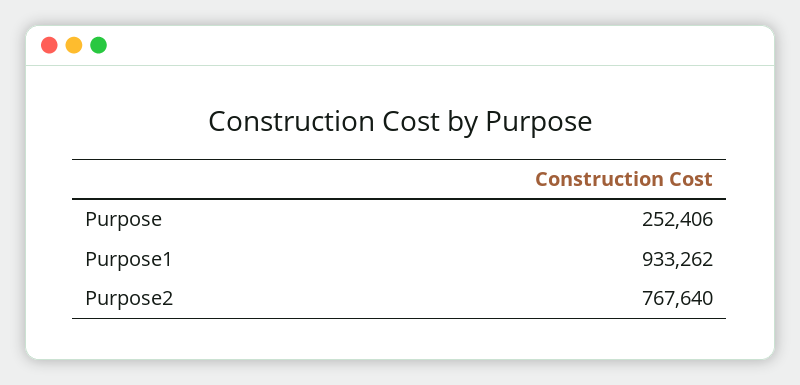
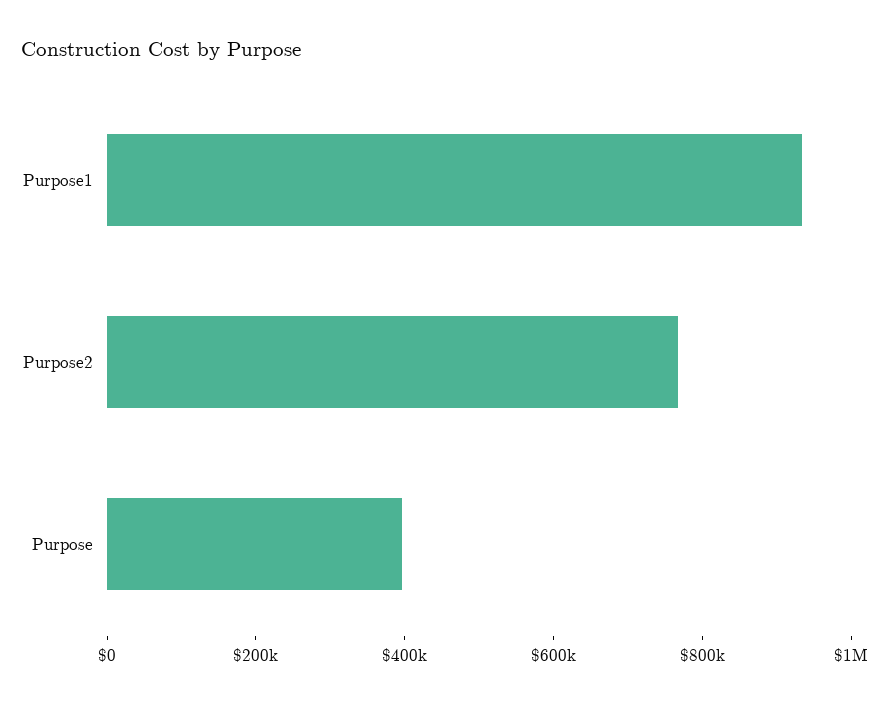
Purpose: 252406 -> 400000

